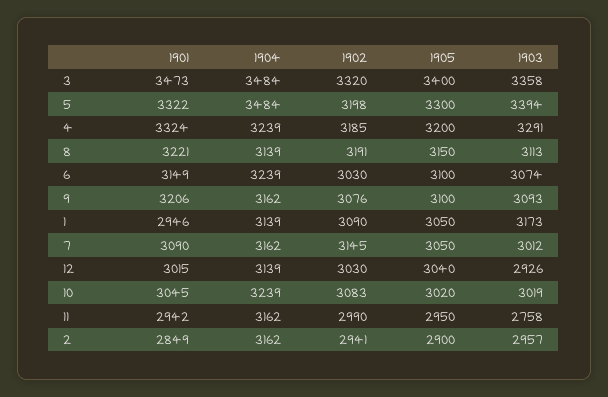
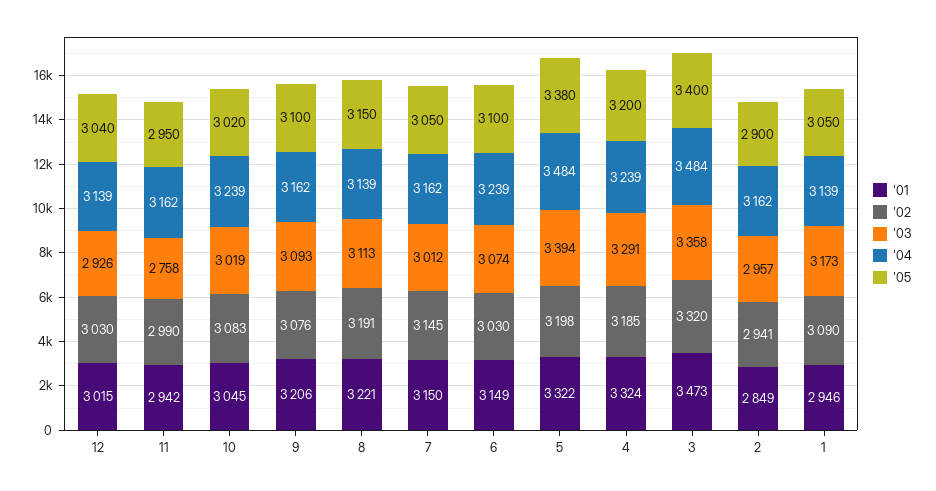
1905, 5: 3300 -> 3380
1901, 7: 3090 -> 3150

